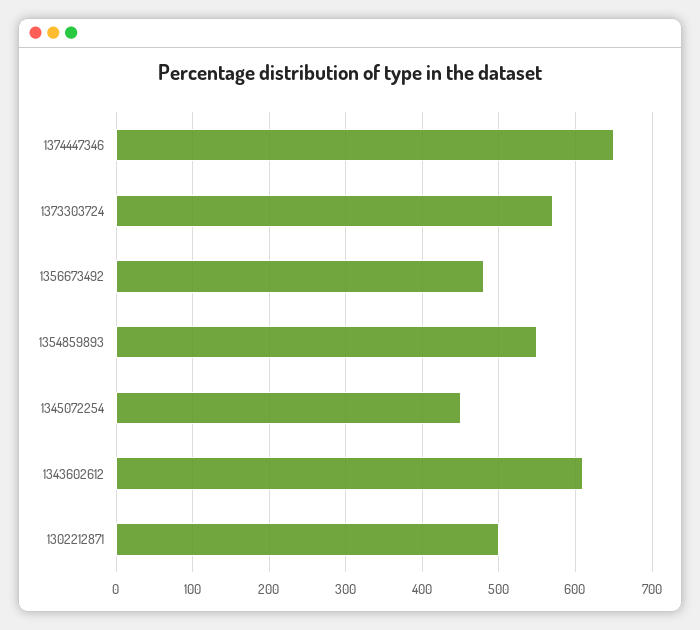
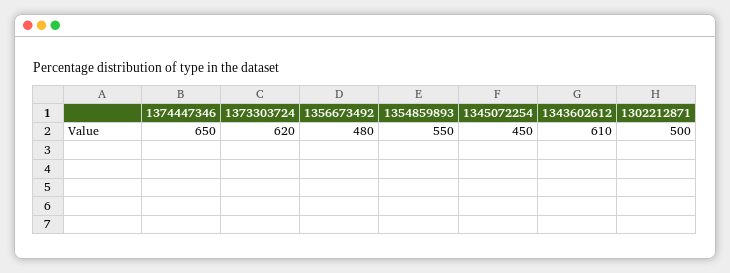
1373303724: 570 -> 620

